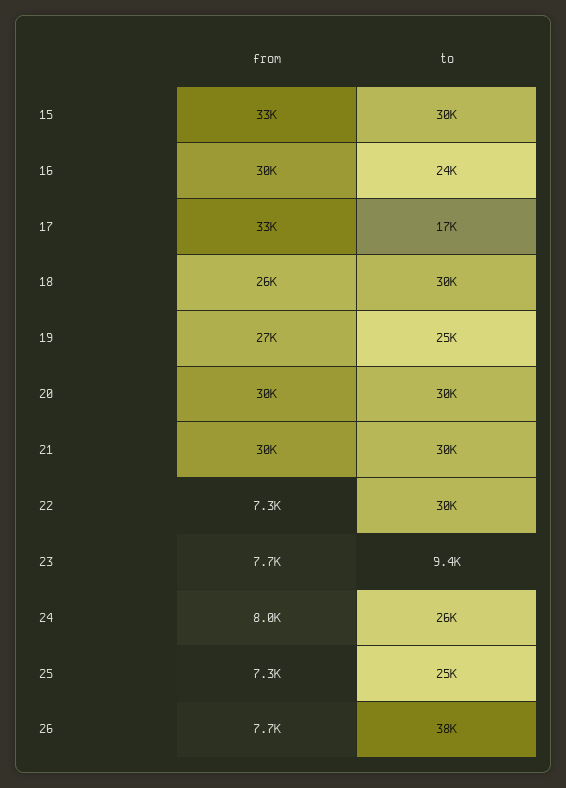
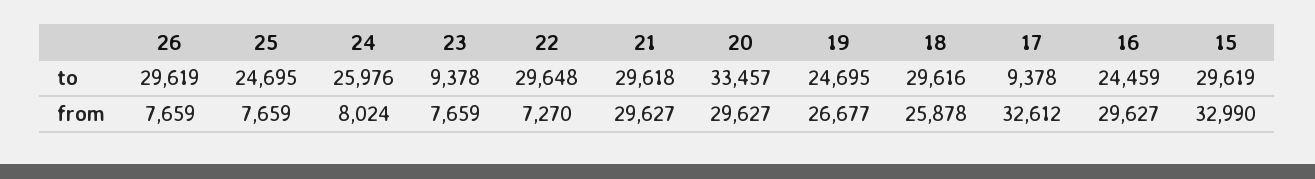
to, 17: 17000 -> 9378
to, 20: 30000 -> 33457
from, 25: 7300 -> 7659
to, 26: 38000 -> 29619

